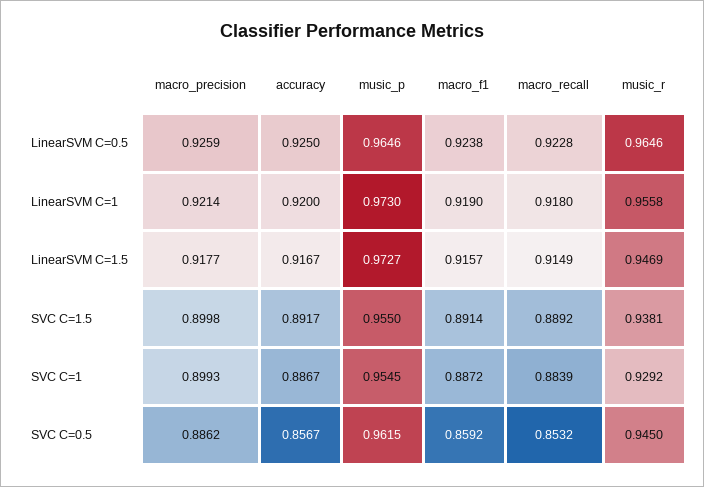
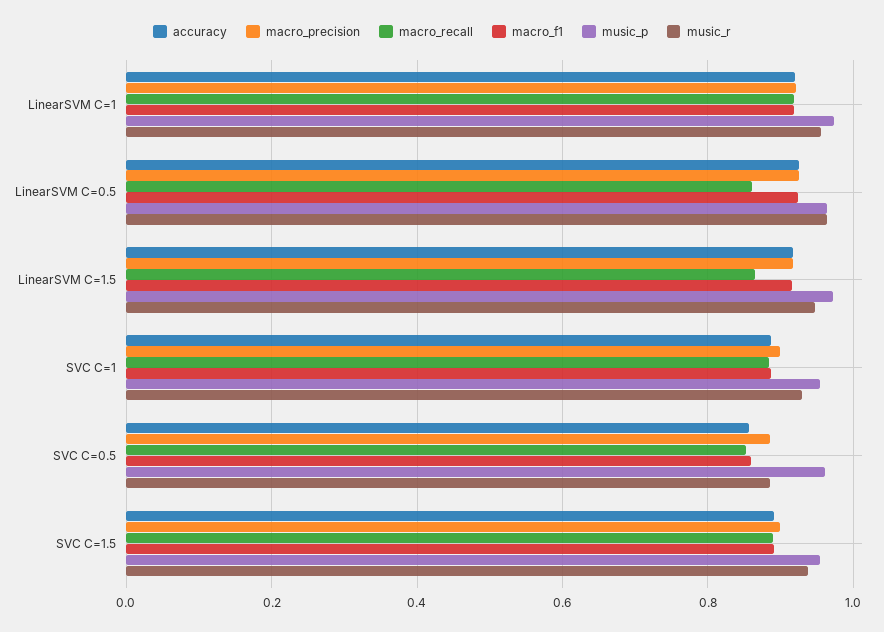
macro_recall, LinearSVM C=0.5: 0.9228 -> 0.86
macro_recall, LinearSVM C=1.5: 0.9149 -> 0.86
music_r, SVC C=0.5: 0.945 -> 0.88

